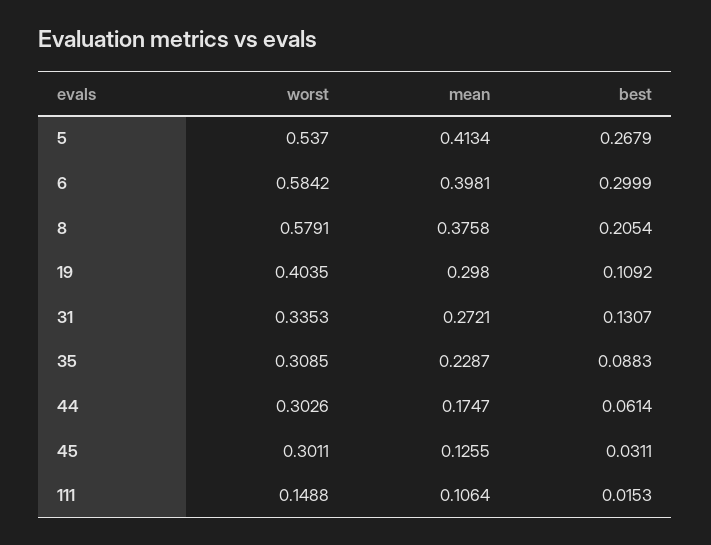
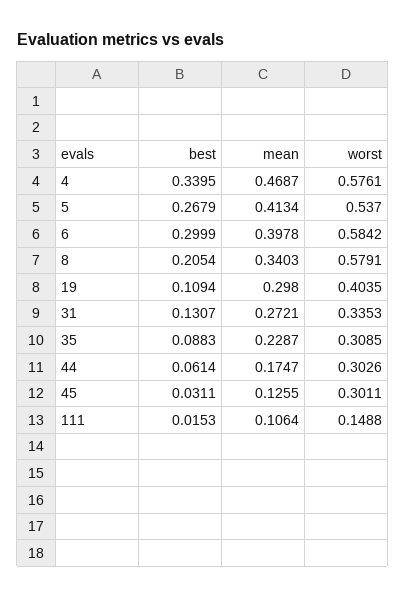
mean, 6: 0.3981 -> 0.3978
mean, 8: 0.3758 -> 0.3403
best, 19: 0.1092 -> 0.1094
best, 4: none -> 0.3395
mean, 4: none -> 0.4687
worst, 4: none -> 0.5761

